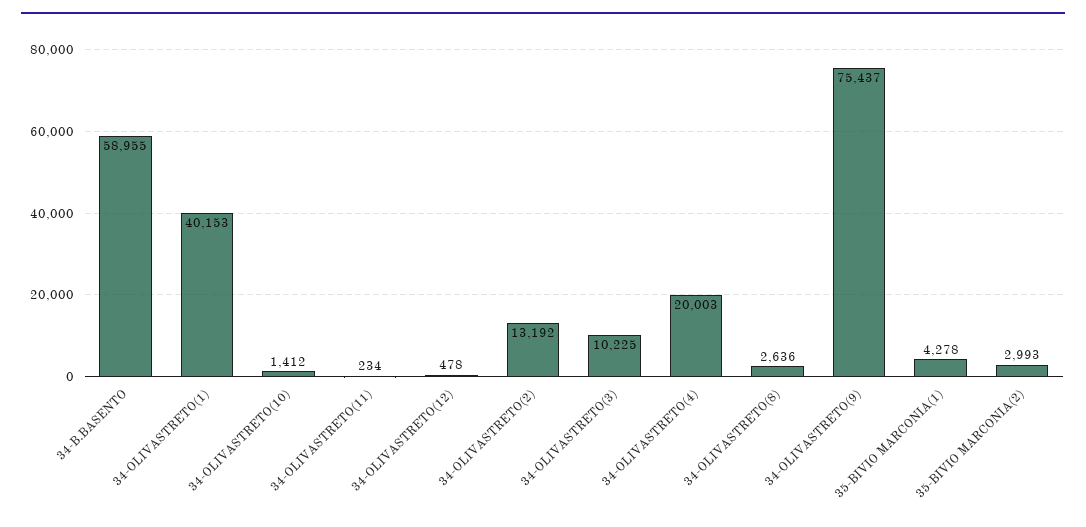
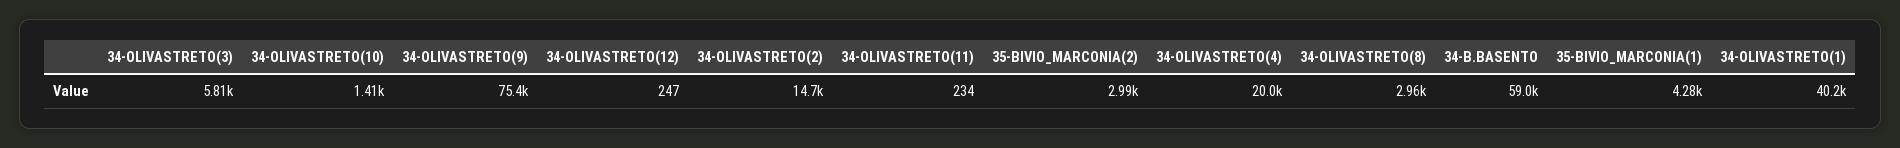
34-OLIVASTRETO(12): 478 -> 247
34-OLIVASTRETO(2): 13192 -> 14700
34-OLIVASTRETO(3): 10225 -> 5810
34-OLIVASTRETO(8): 2636 -> 2960

